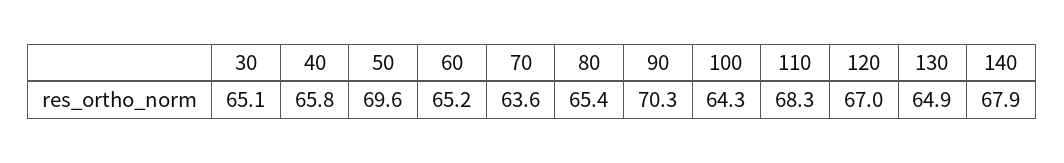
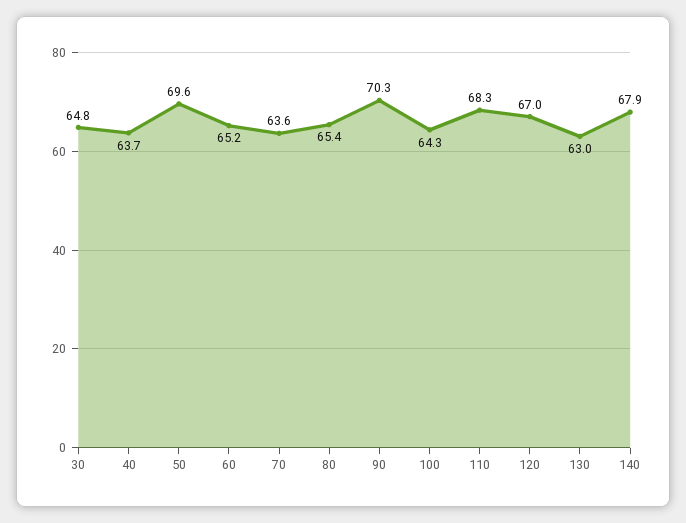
30: 65.1 -> 64.8
40: 65.8 -> 63.7
130: 64.9 -> 63

